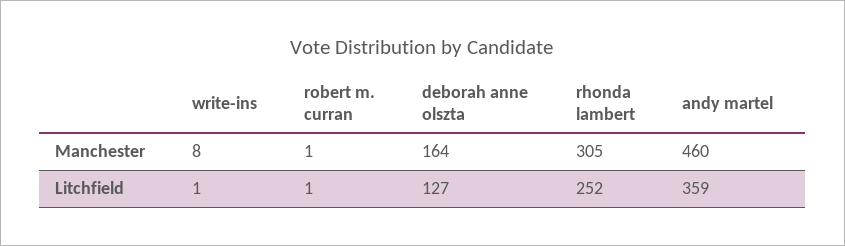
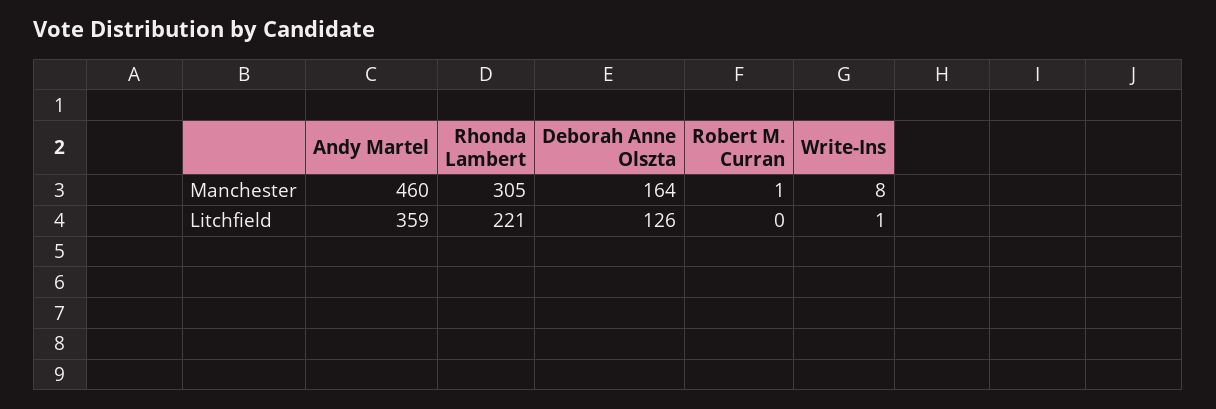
robert m. curran, Litchfield: 1 -> 0
deborah anne olszta, Litchfield: 127 -> 126
rhonda lambert, Litchfield: 252 -> 221

